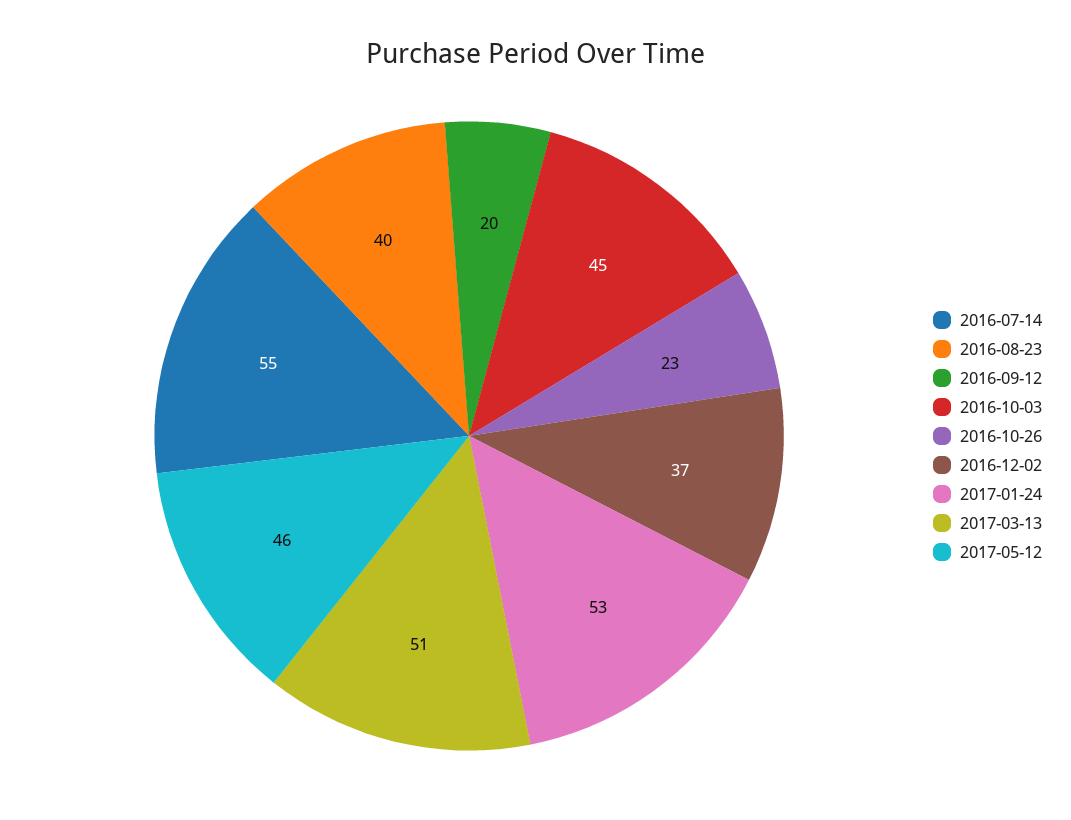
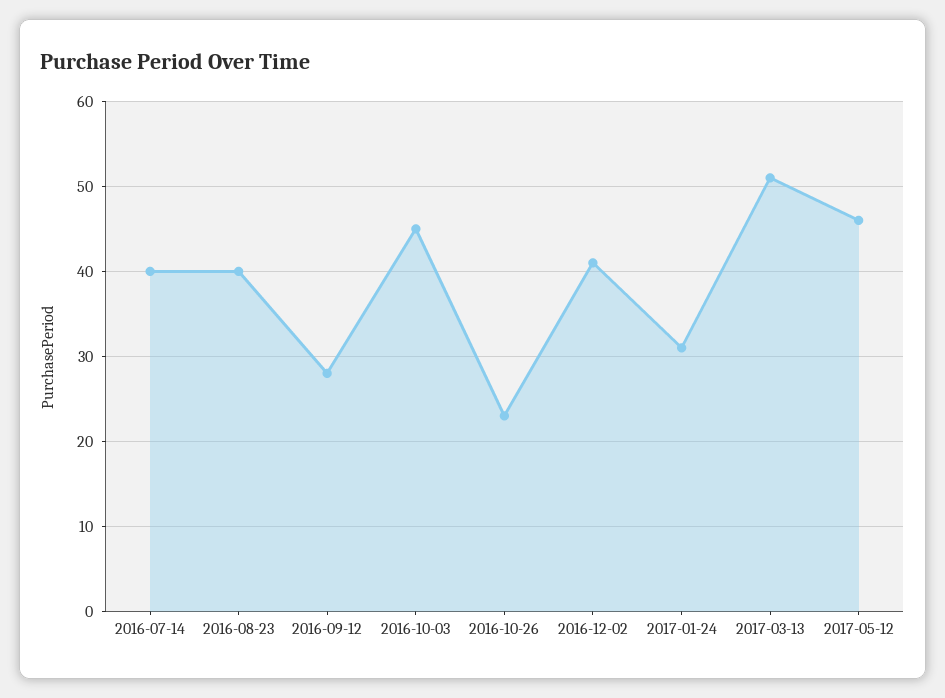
2016-07-14: 55 -> 40
2016-09-12: 20 -> 28
2016-12-02: 37 -> 41
2017-01-24: 53 -> 31

